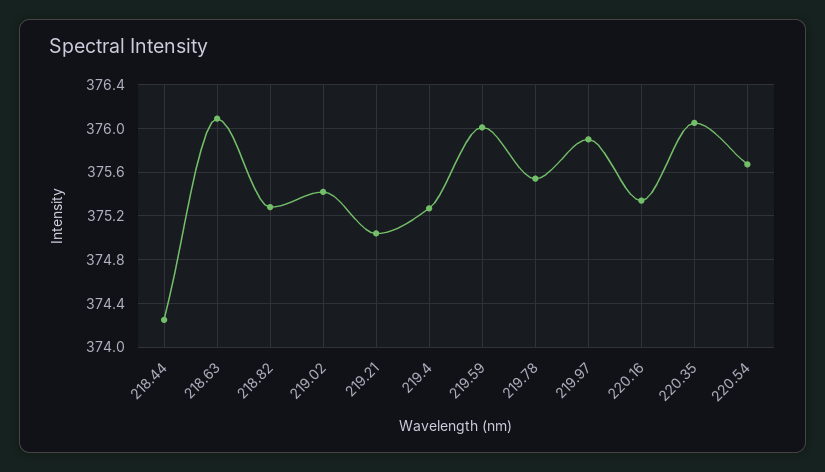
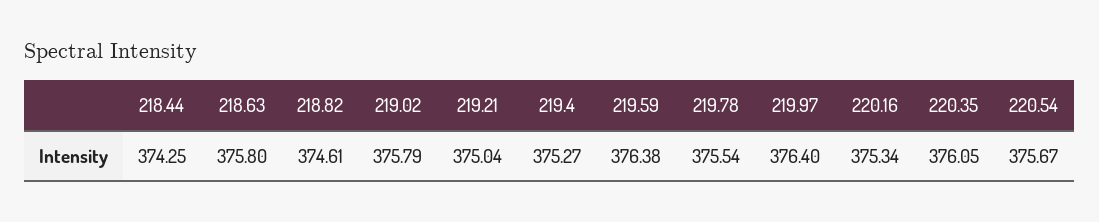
218.63: 376.1 -> 375.8
218.82: 375.3 -> 374.61
219.02: 375.4 -> 375.79
219.59: 376 -> 376.38
219.97: 375.9 -> 376.4

